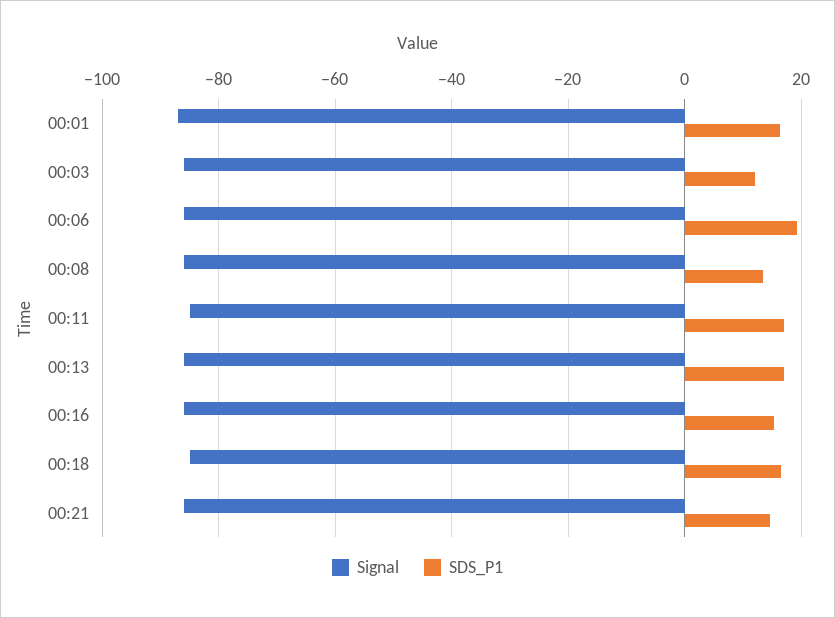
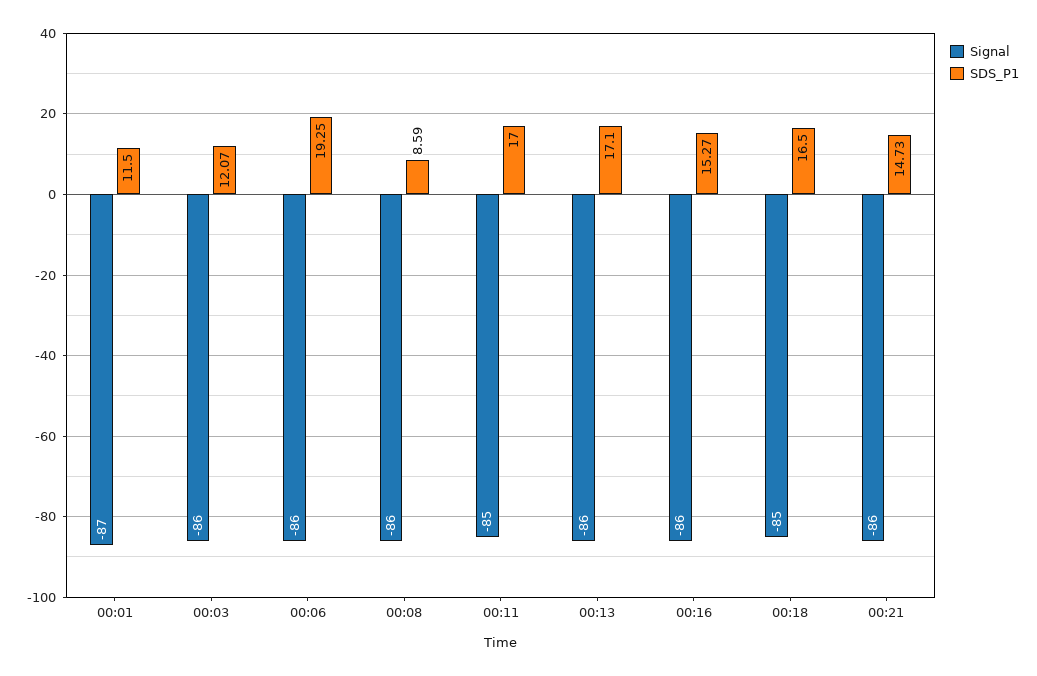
SDS_P1, 00:01: 16 -> 11.5
SDS_P1, 00:08: 14 -> 8.59

